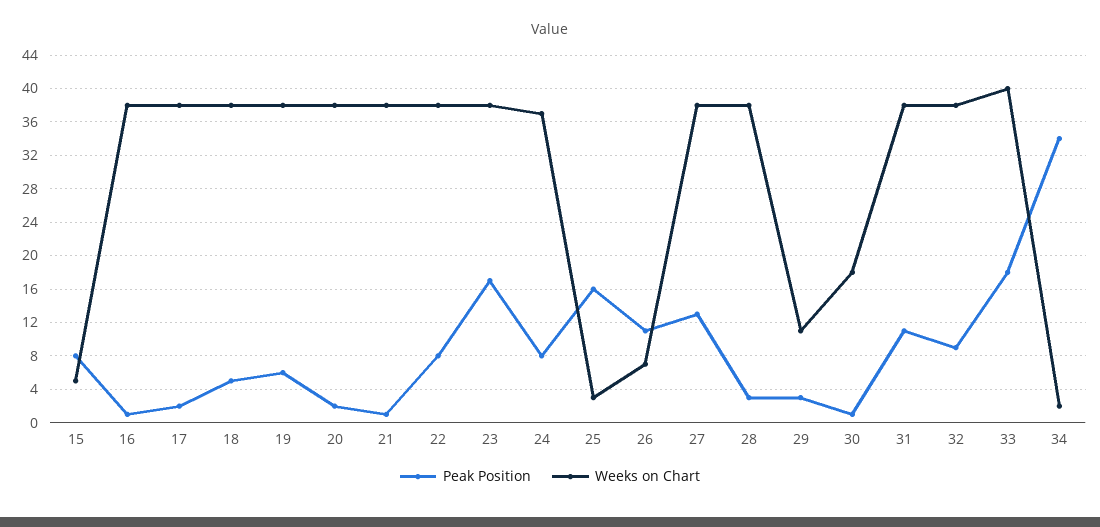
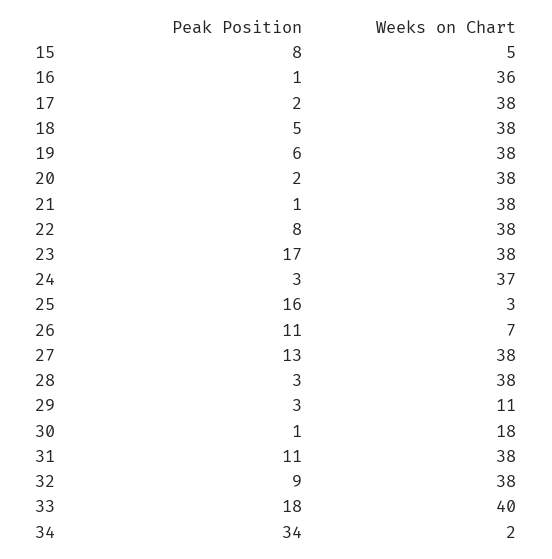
Weeks on Chart, 16: 38 -> 36
Peak Position, 24: 8 -> 3

